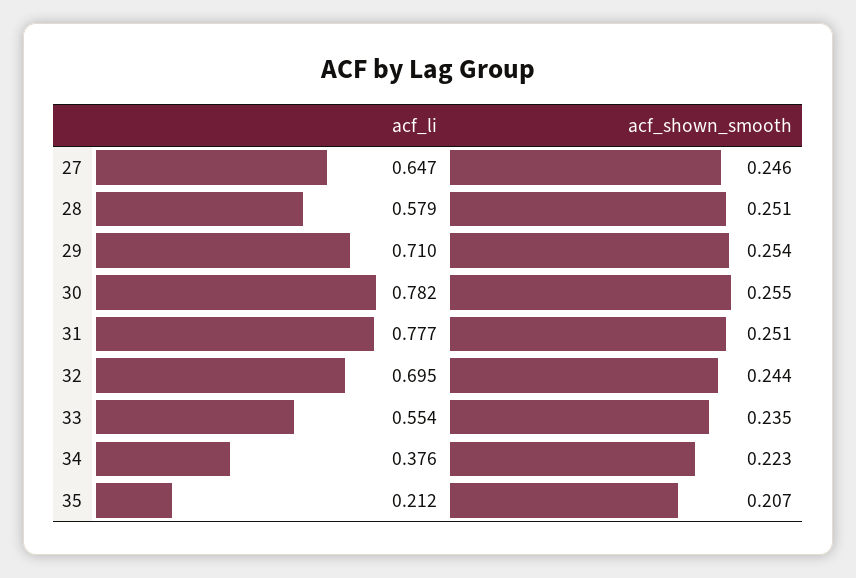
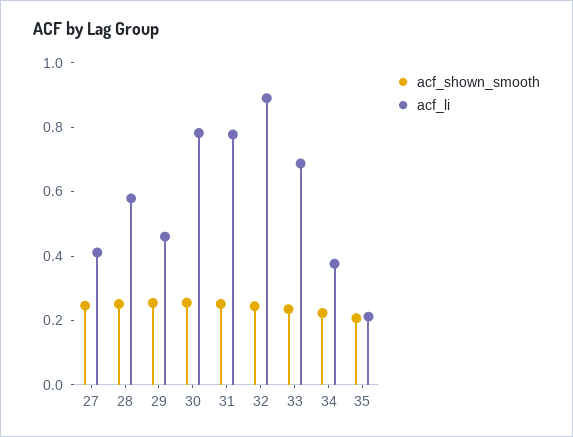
acf_li, 27: 0.647 -> 0.4
acf_li, 29: 0.71 -> 0.45
acf_li, 32: 0.695 -> 0.9
acf_li, 33: 0.554 -> 0.7

